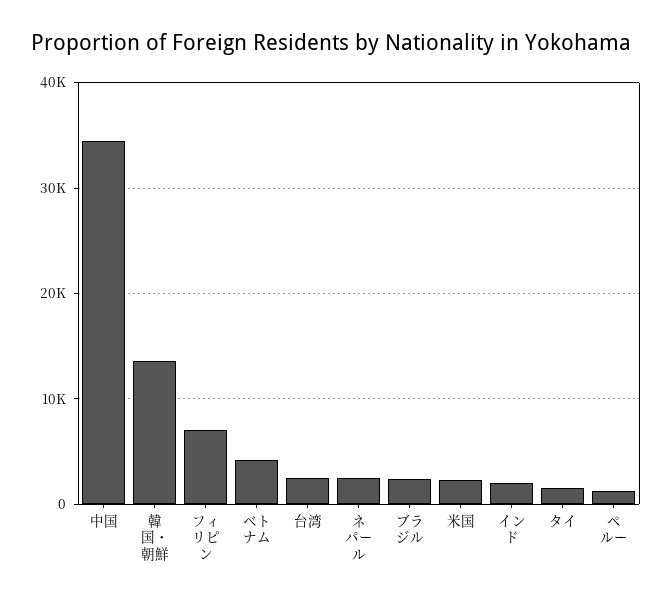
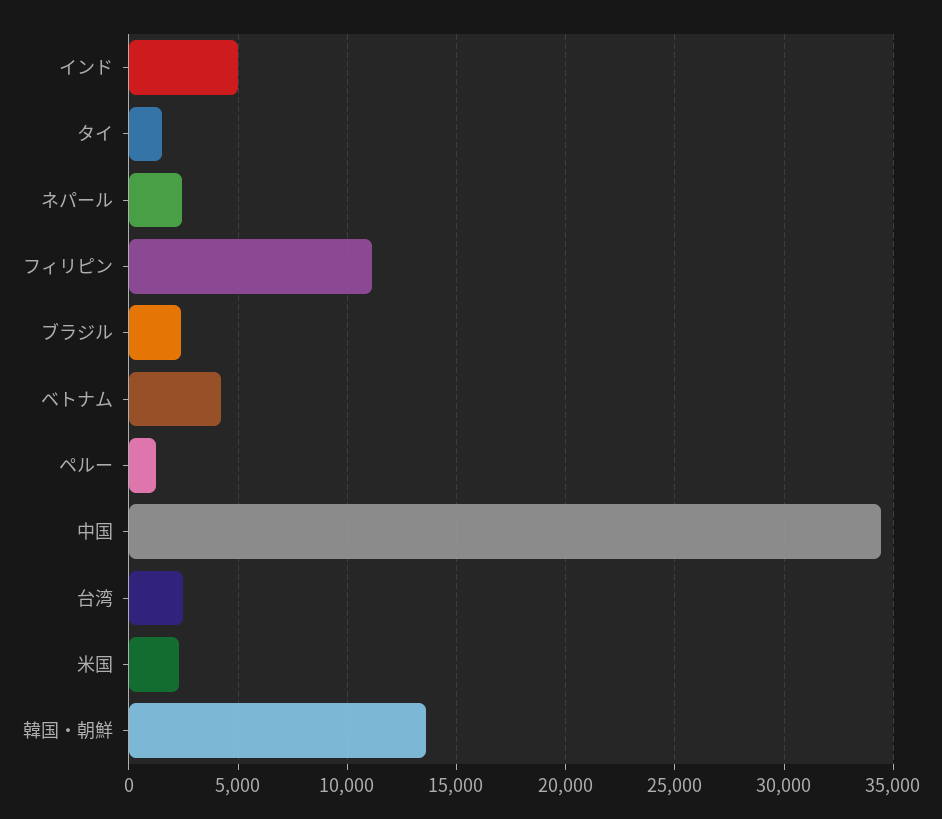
フィリピン: 7000 -> 11000
インド: 2000 -> 5000

